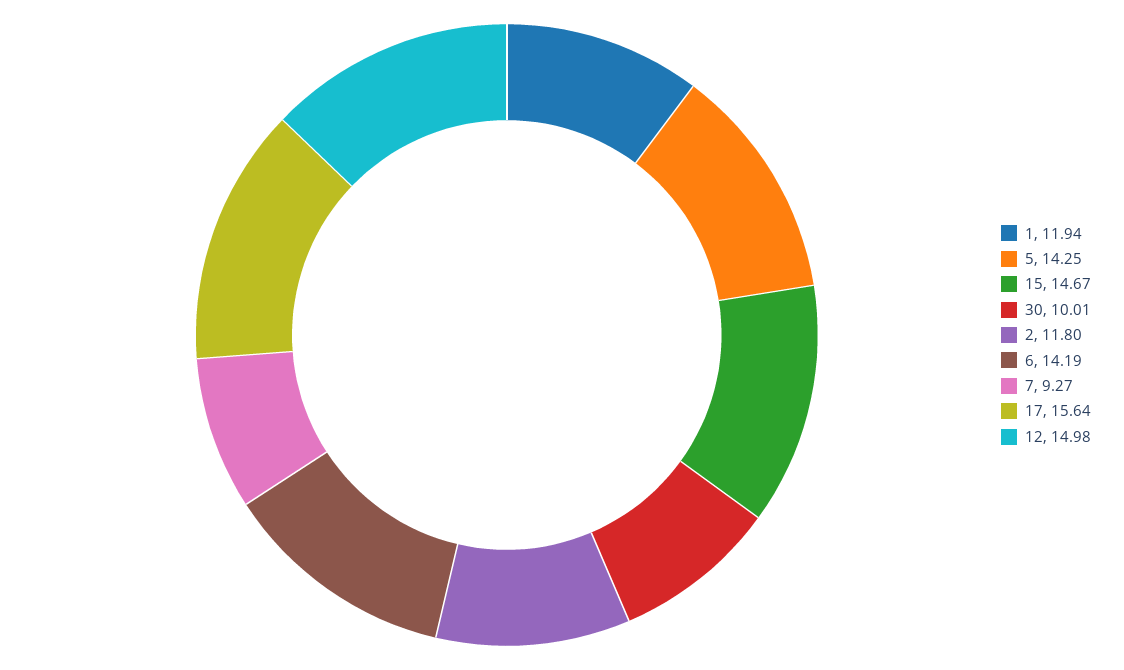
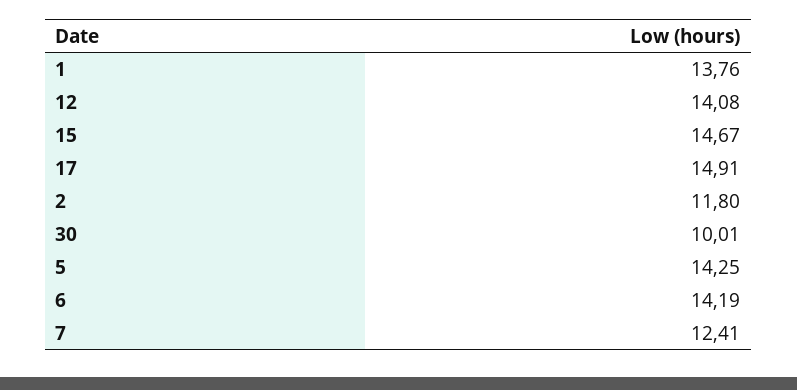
1: 11.94 -> 13.76
7: 9.27 -> 12.41
17: 15.64 -> 14.91
12: 14.98 -> 14.08

